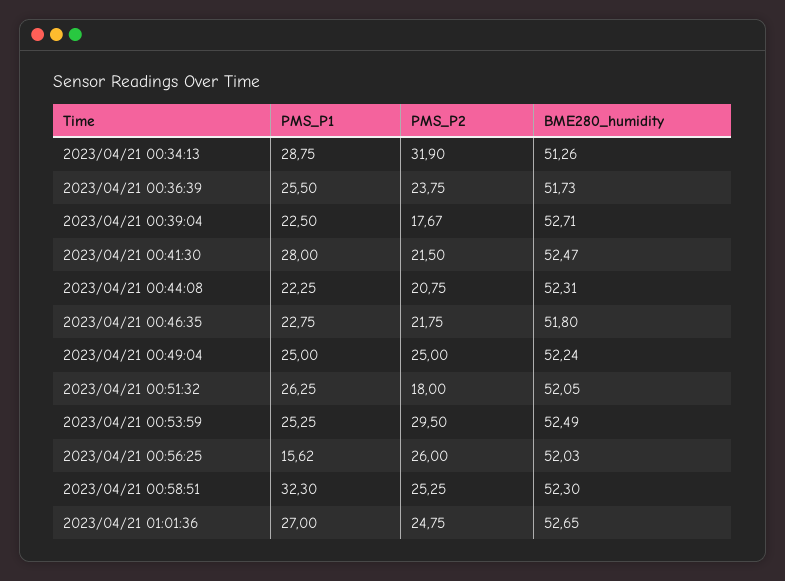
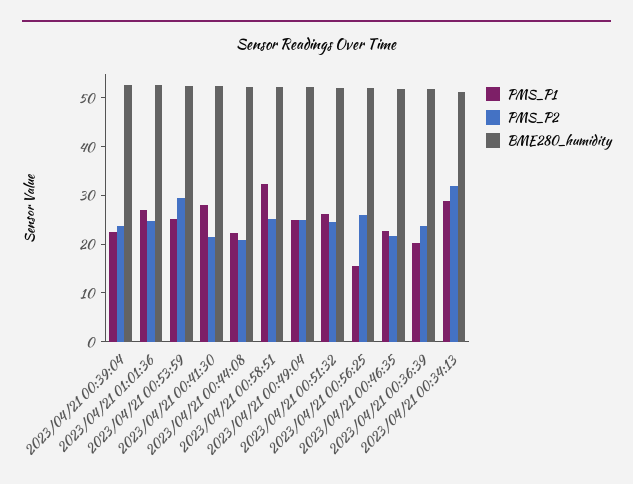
PMS_P1, 2023/04/21 00:36:39: 25.5 -> 20
PMS_P2, 2023/04/21 00:39:04: 17.67 -> 24
PMS_P2, 2023/04/21 00:51:32: 18 -> 24

